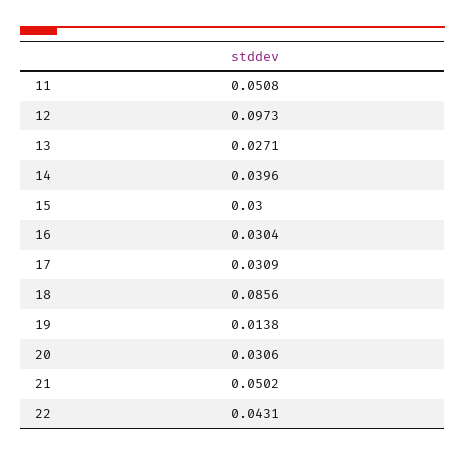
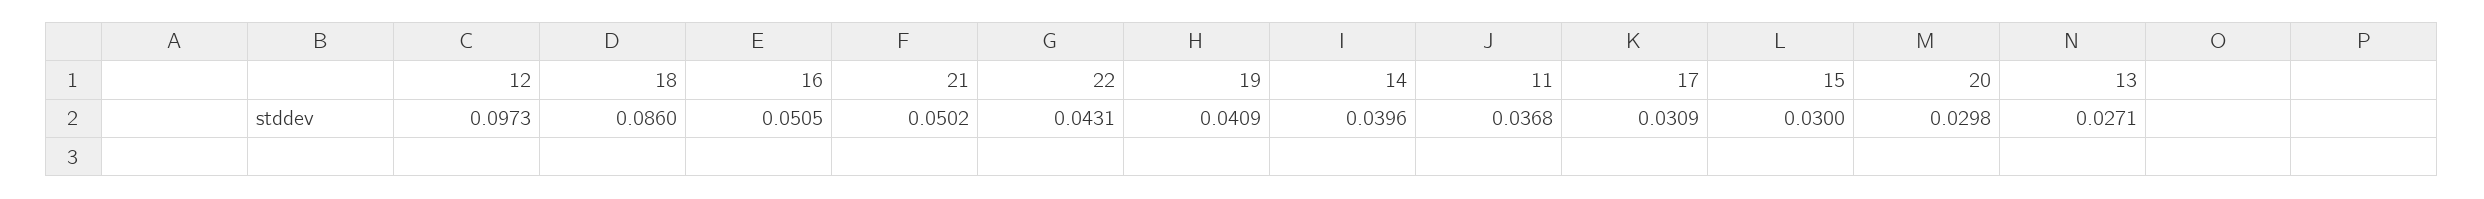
11: 0.0508 -> 0.0368
16: 0.0304 -> 0.0505
18: 0.0856 -> 0.086
19: 0.0138 -> 0.0409
20: 0.0306 -> 0.0298

